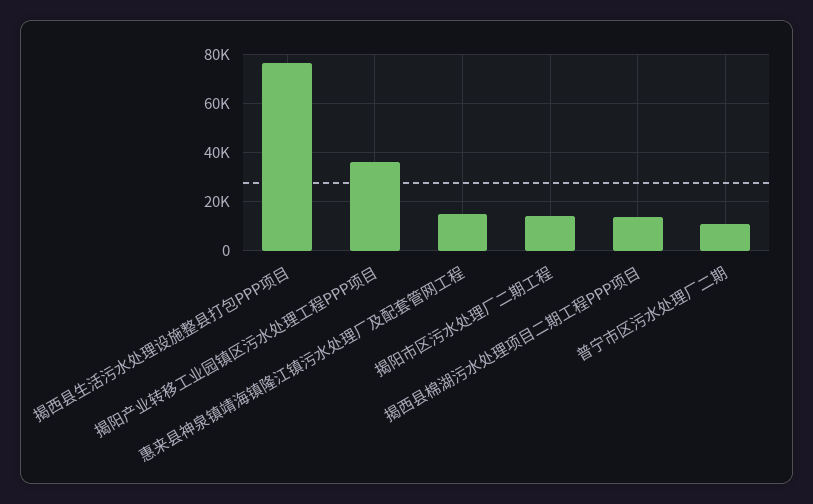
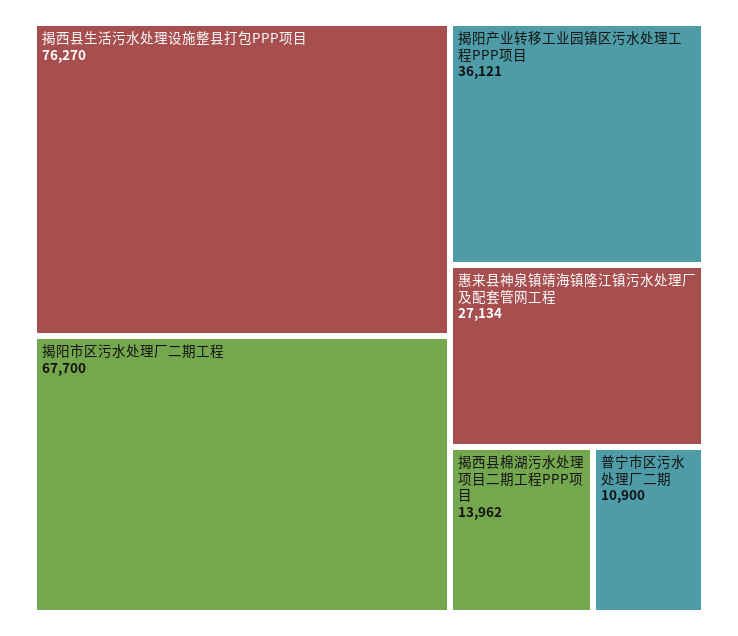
惠来县神泉镇靖海镇隆江镇污水处理厂及配套管网工程: 15000 -> 27134
揭阳市区污水处理厂二期工程: 15000 -> 67700

